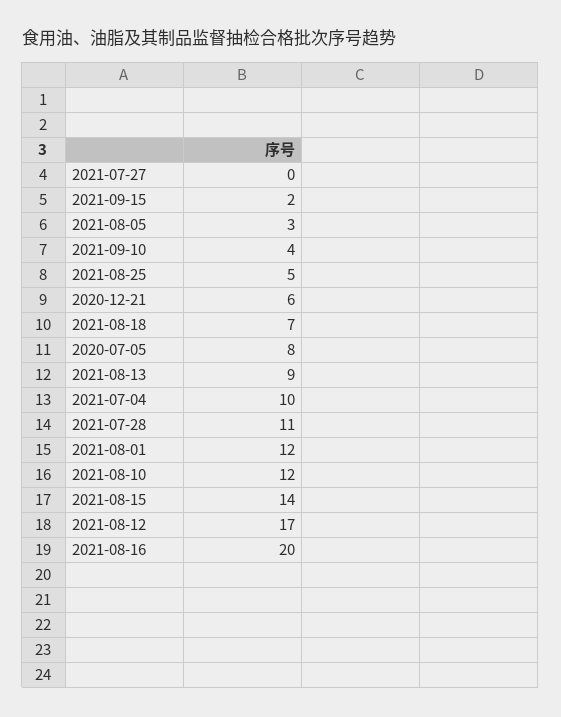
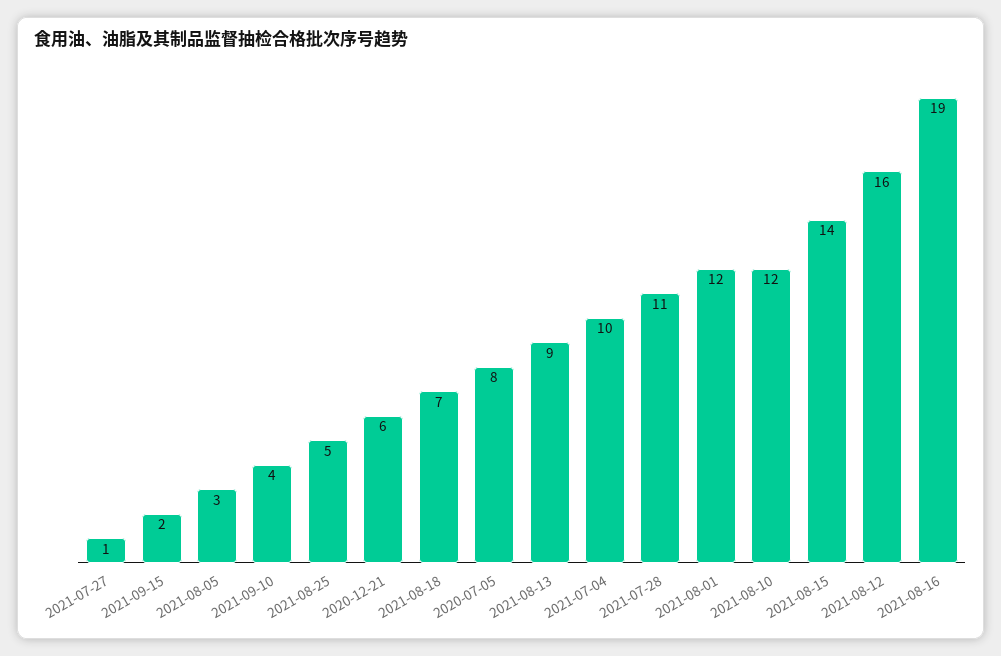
2021-07-27: 0 -> 1
2021-08-12: 17 -> 16
2021-08-16: 20 -> 19

